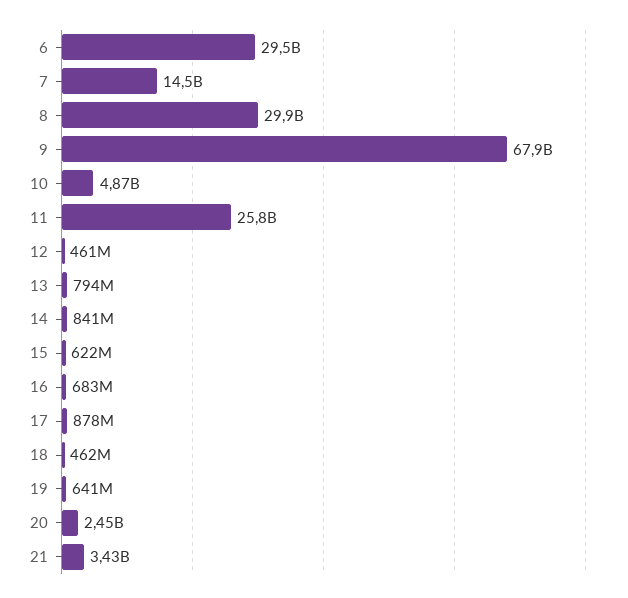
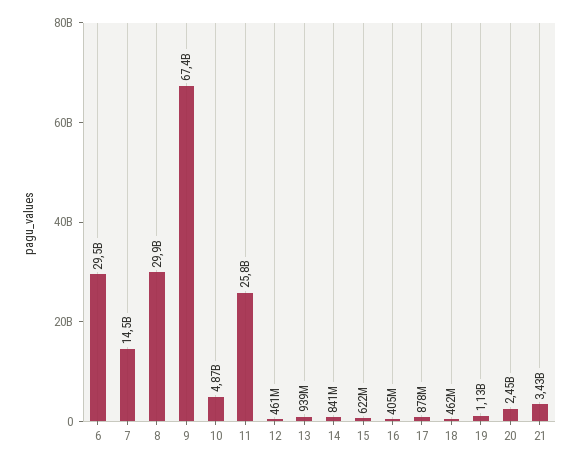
9: 67900000000 -> 67400000000
13: 794000000 -> 939000000
16: 683000000 -> 405000000
19: 641000000 -> 1130000000

